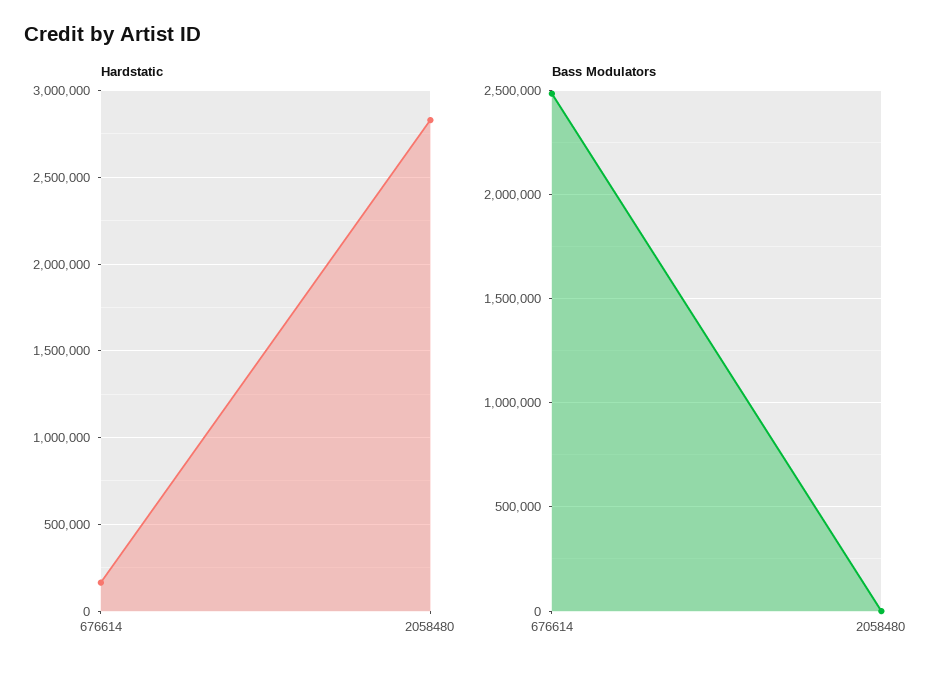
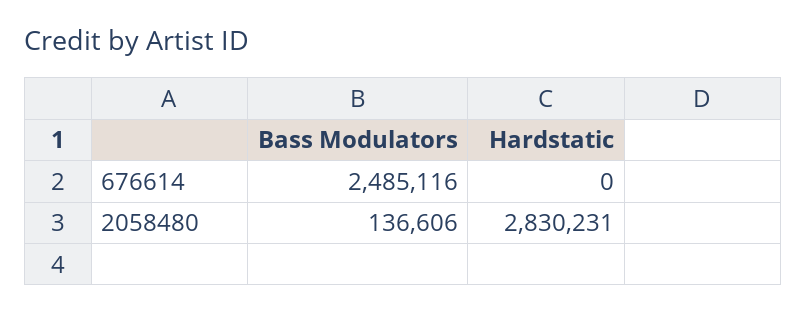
Hardstatic, 676614: 150000 -> 0
Bass Modulators, 2058480: 0 -> 136606

